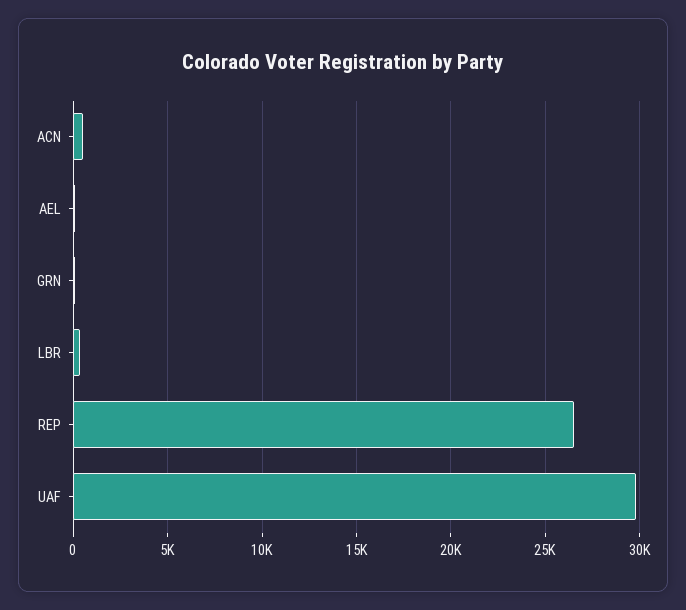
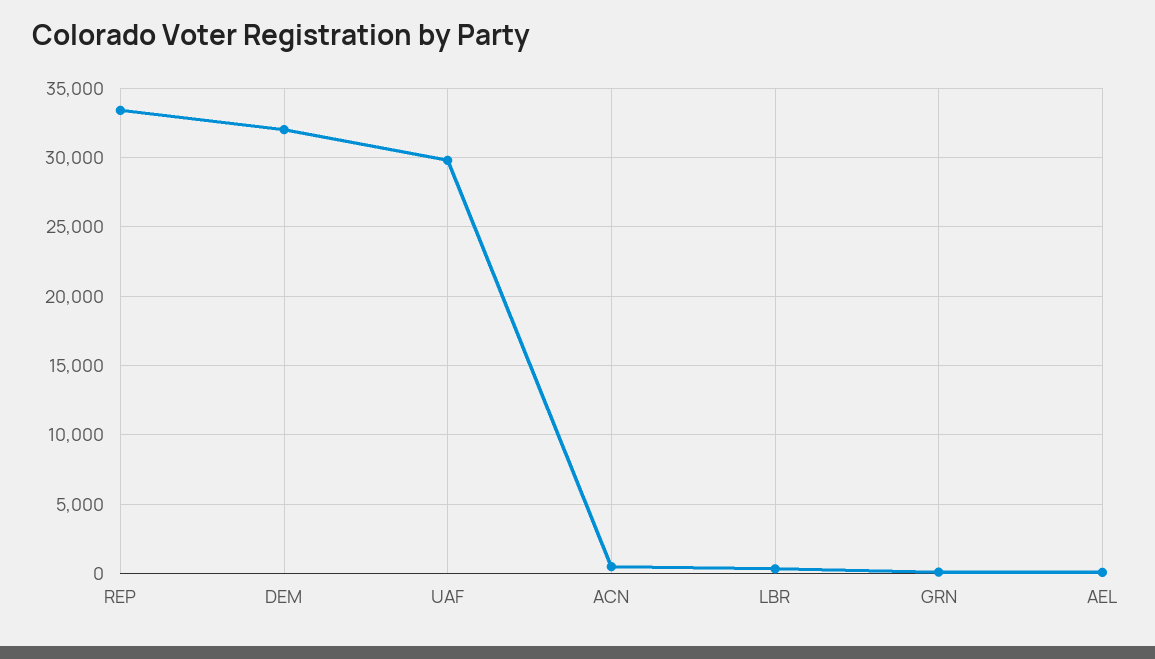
REP: 26500 -> 33500
DEM: none -> 32000

